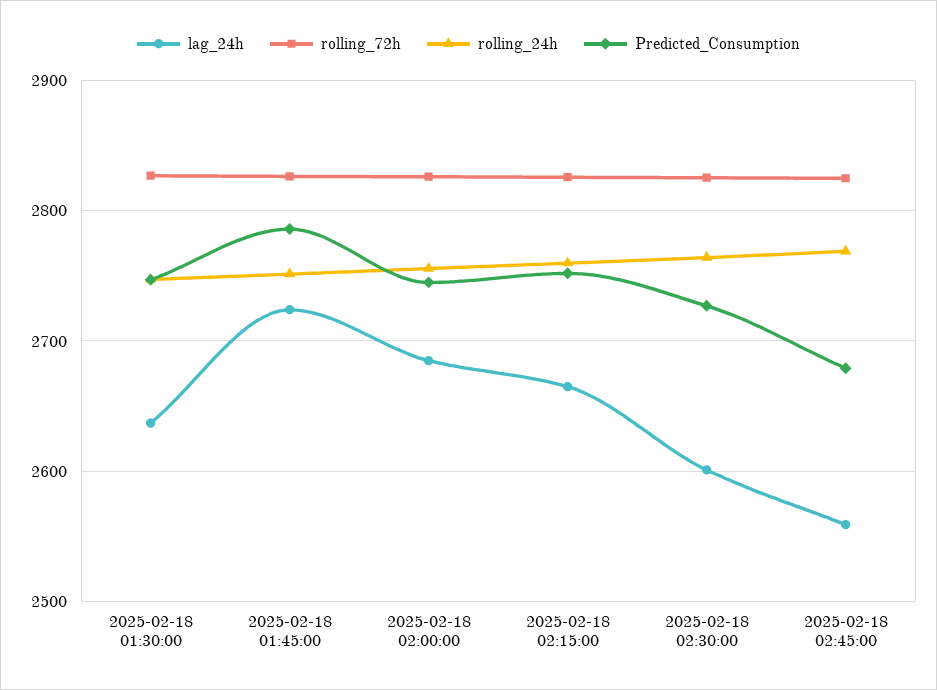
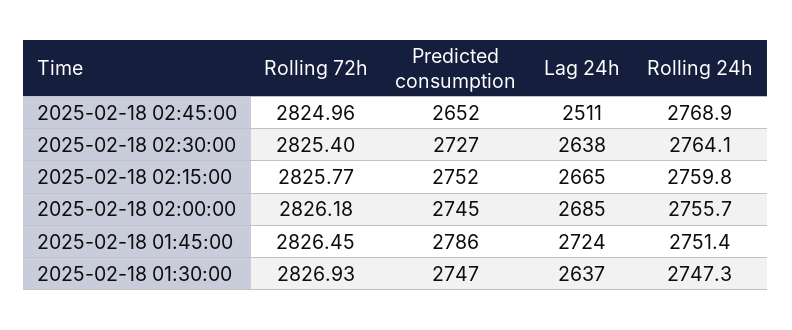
lag_24h, 2025-02-18 02:30:00: 2600 -> 2638
lag_24h, 2025-02-18 02:45:00: 2560 -> 2511
Predicted_Consumption, 2025-02-18 02:45:00: 2680 -> 2652

